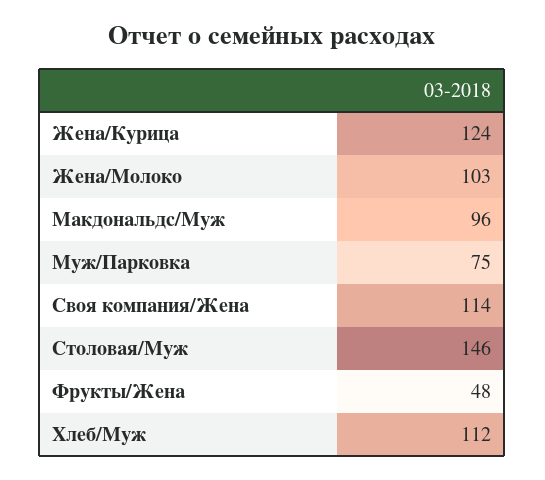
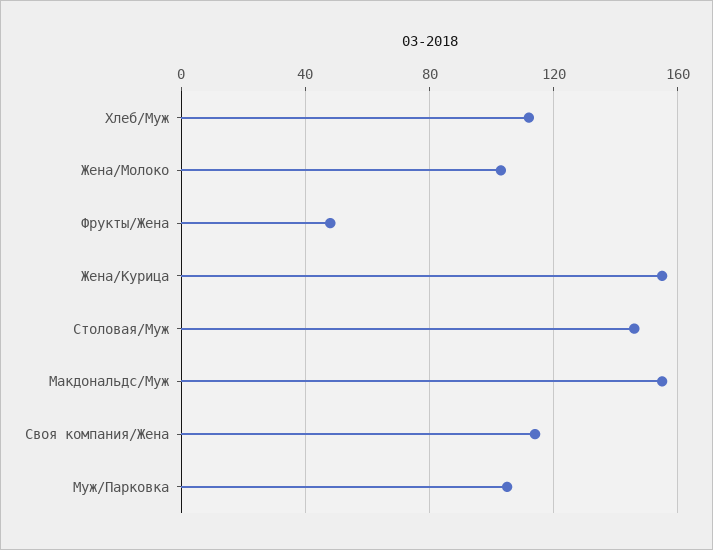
Жена/Курица: 124 -> 155
Макдональдс/Муж: 96 -> 155
Муж/Парковка: 75 -> 105

